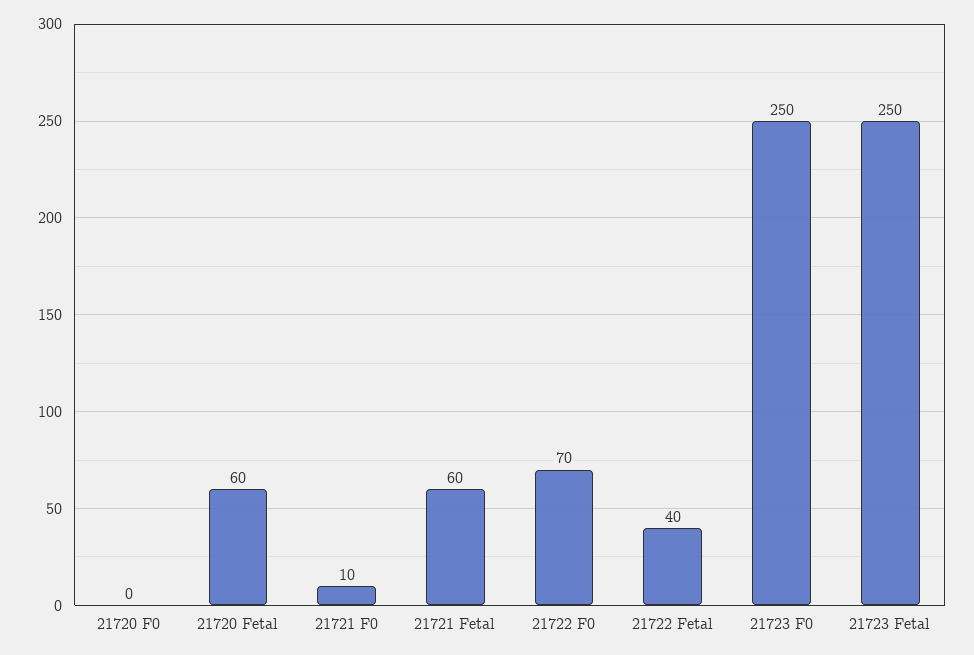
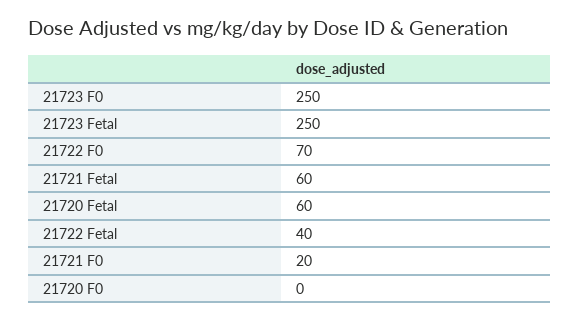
21721 F0: 10 -> 20

